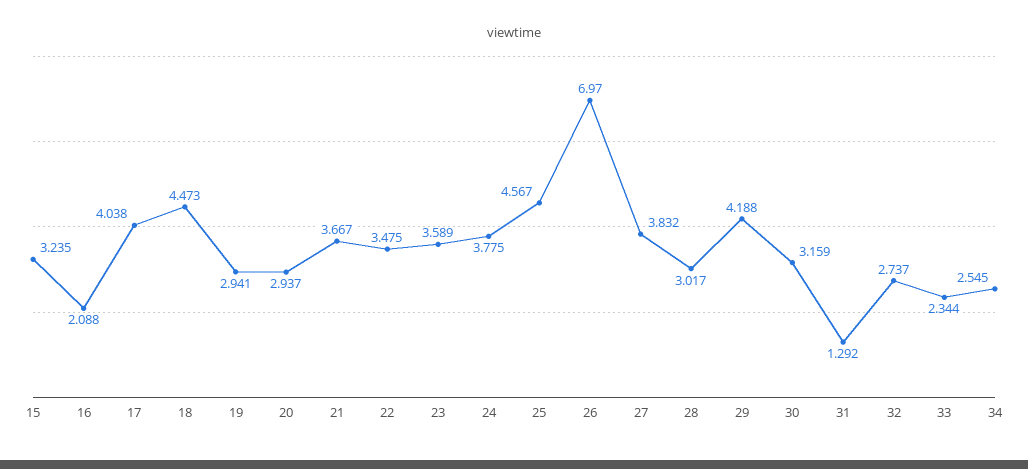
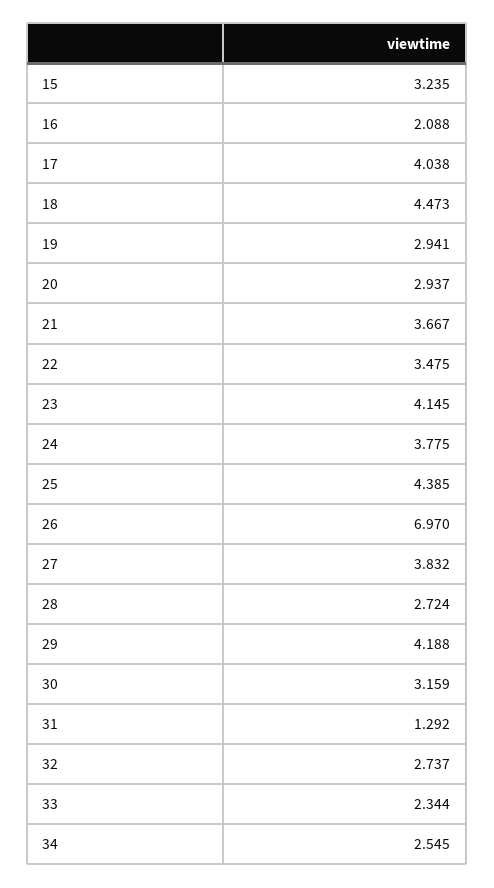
23: 3.589 -> 4.145
25: 4.567 -> 4.385
28: 3.017 -> 2.724

